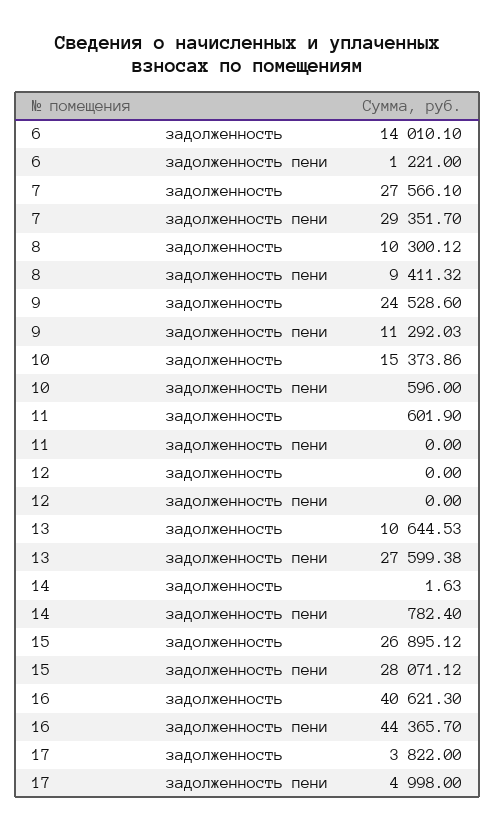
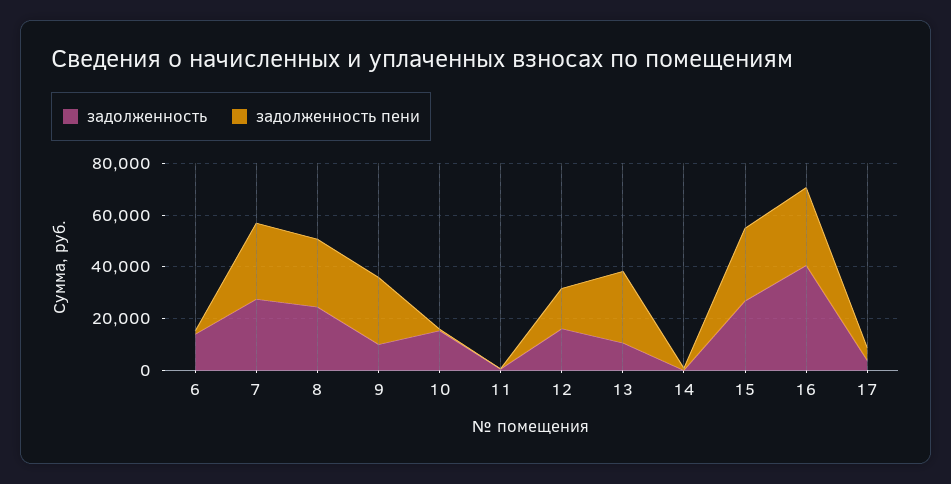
задолженность, 8: 10300.12 -> 25000
задолженность пени, 8: 9411.32 -> 25000
задолженность, 9: 24528.6 -> 10000
задолженность пени, 9: 11292.03 -> 25000
задолженность, 12: 0 -> 15000
задолженность пени, 12: 0 -> 15000
задолженность пени, 16: 44365.7 -> 30000

